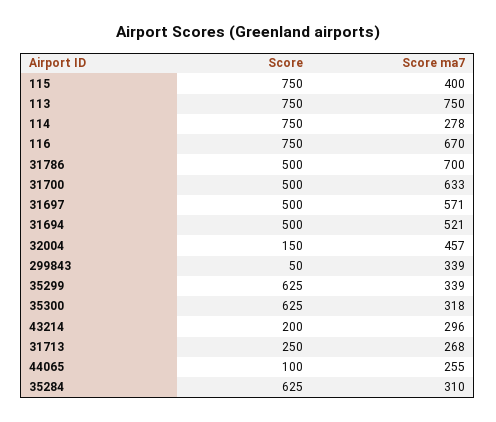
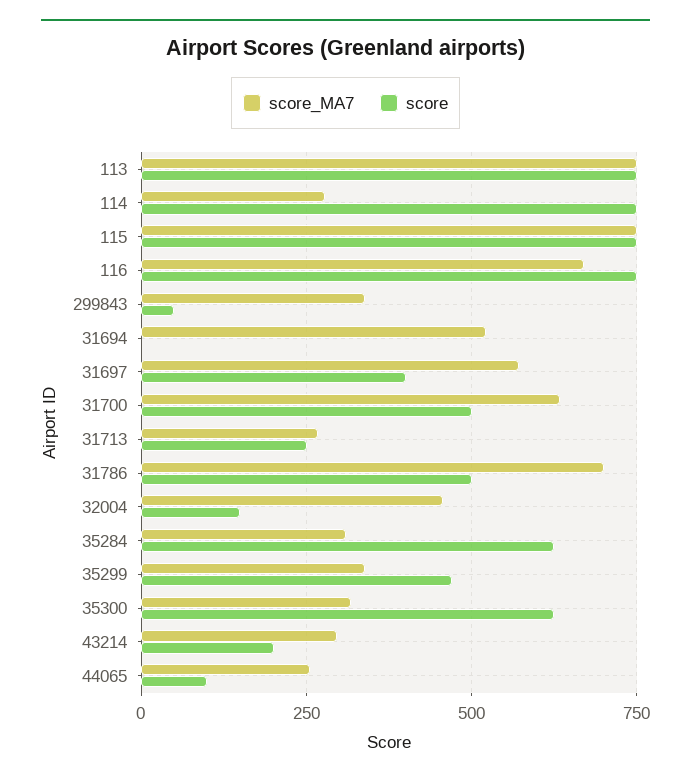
Score ma7, 115: 400 -> 750
Score, 31697: 500 -> 400
Score, 31694: 500 -> 0
Score, 35299: 625 -> 475

